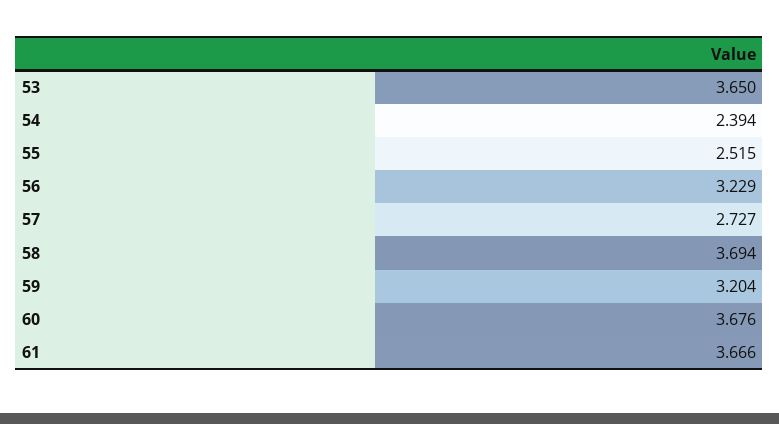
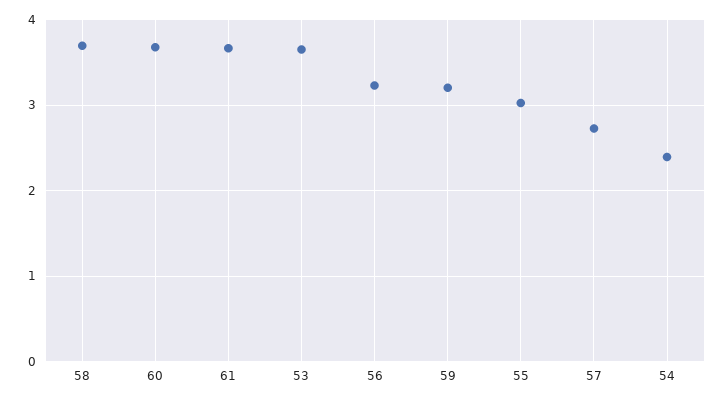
55: 2.515 -> 3

